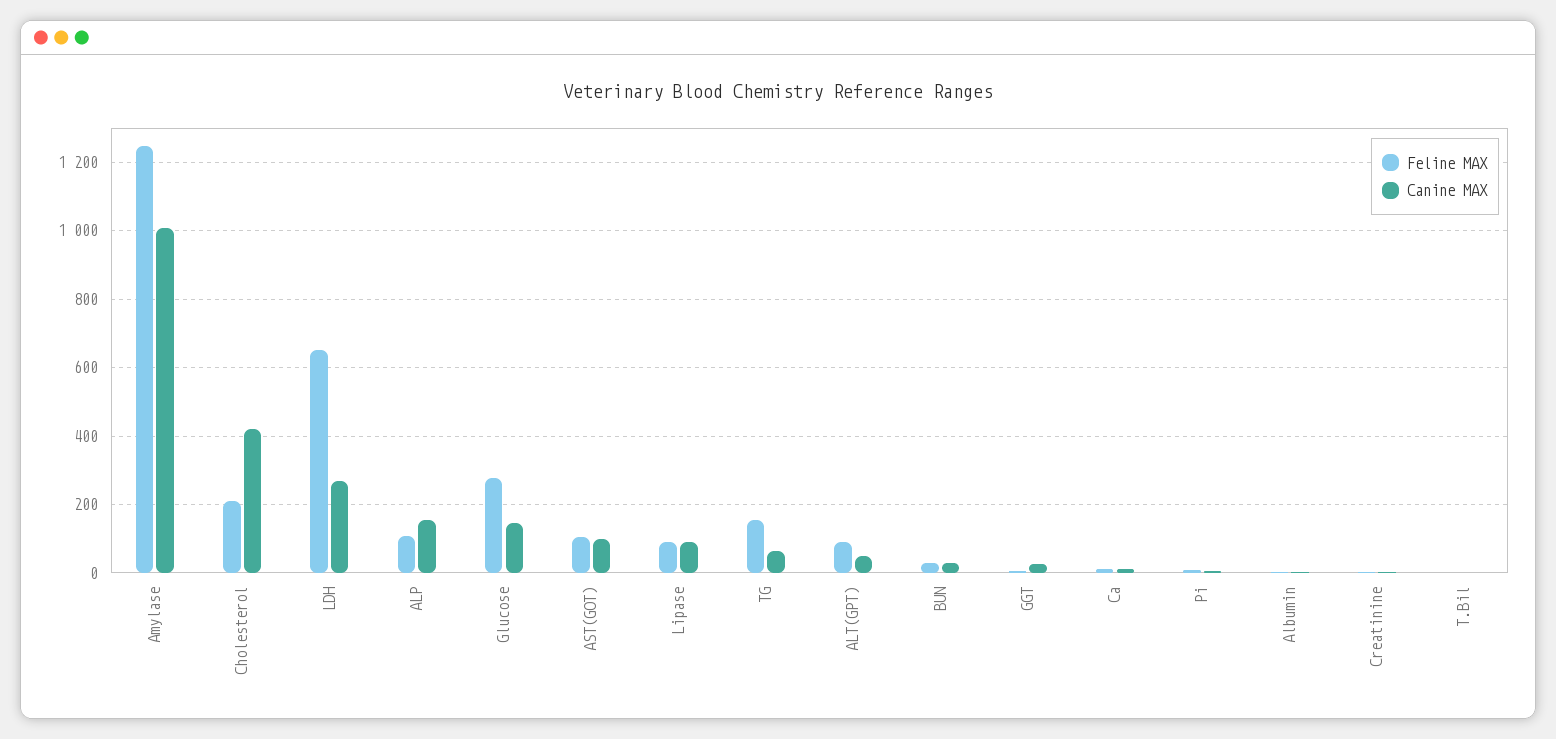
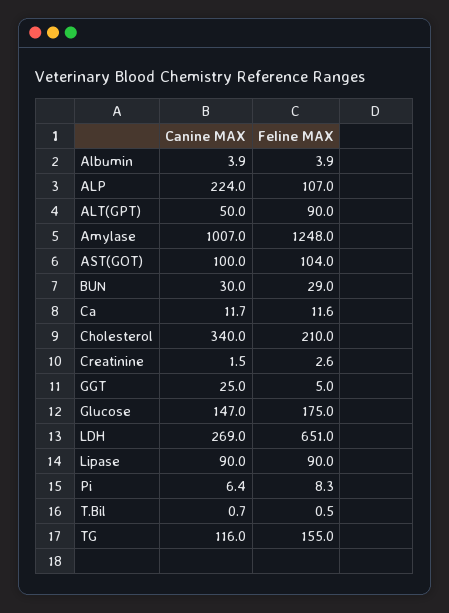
Canine MAX, Cholesterol: 420 -> 340
Canine MAX, ALP: 160 -> 224
Feline MAX, Glucose: 280 -> 175
Canine MAX, TG: 60 -> 116

